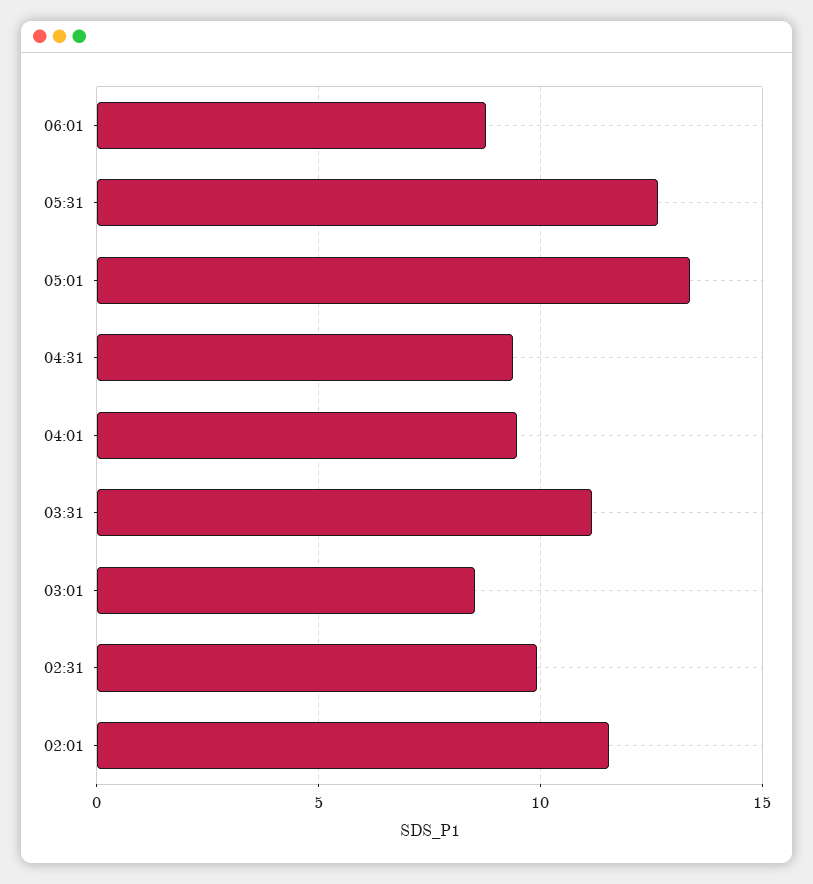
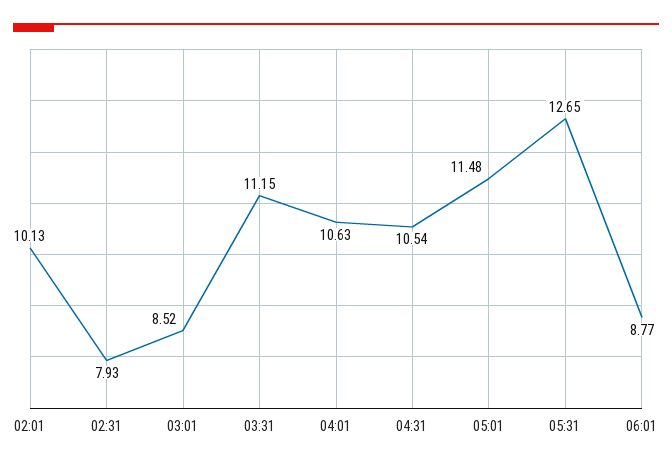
05:01: 13.5 -> 11.48
04:31: 9.5 -> 10.54
04:01: 9.5 -> 10.63
02:31: 10 -> 7.93
02:01: 11.5 -> 10.13

